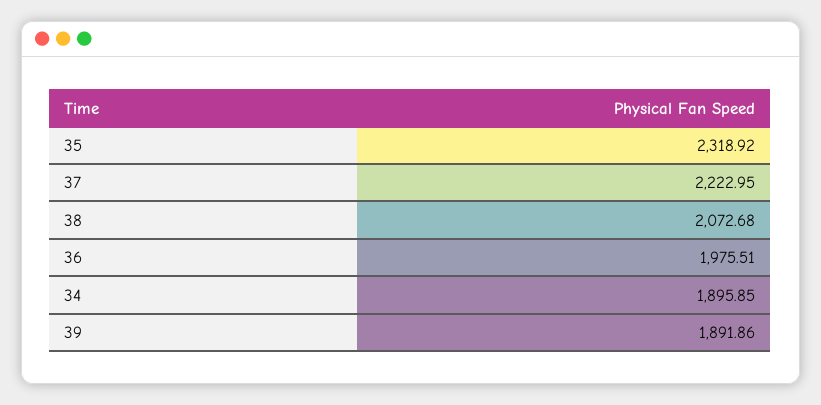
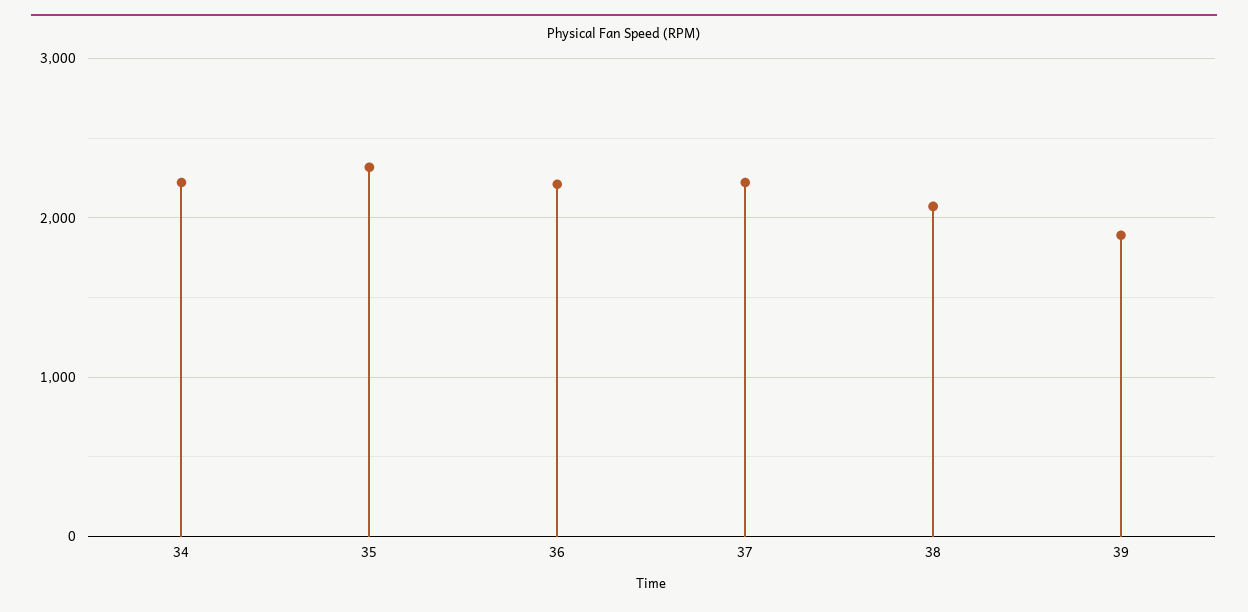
36: 1975.51 -> 2200
34: 1895.85 -> 2200

